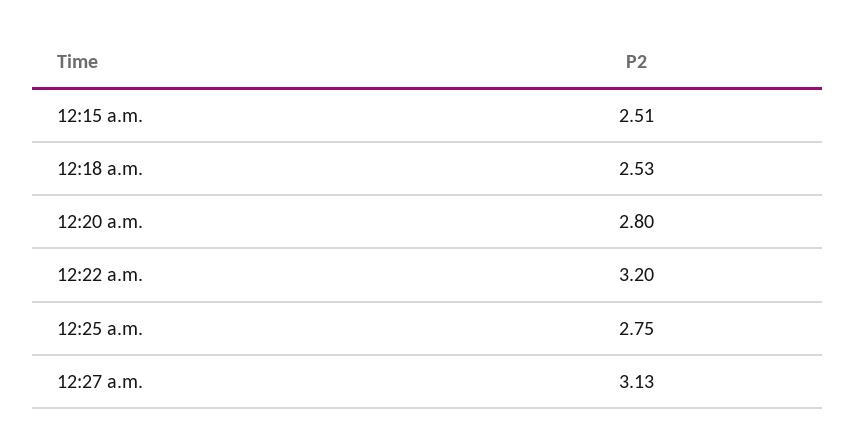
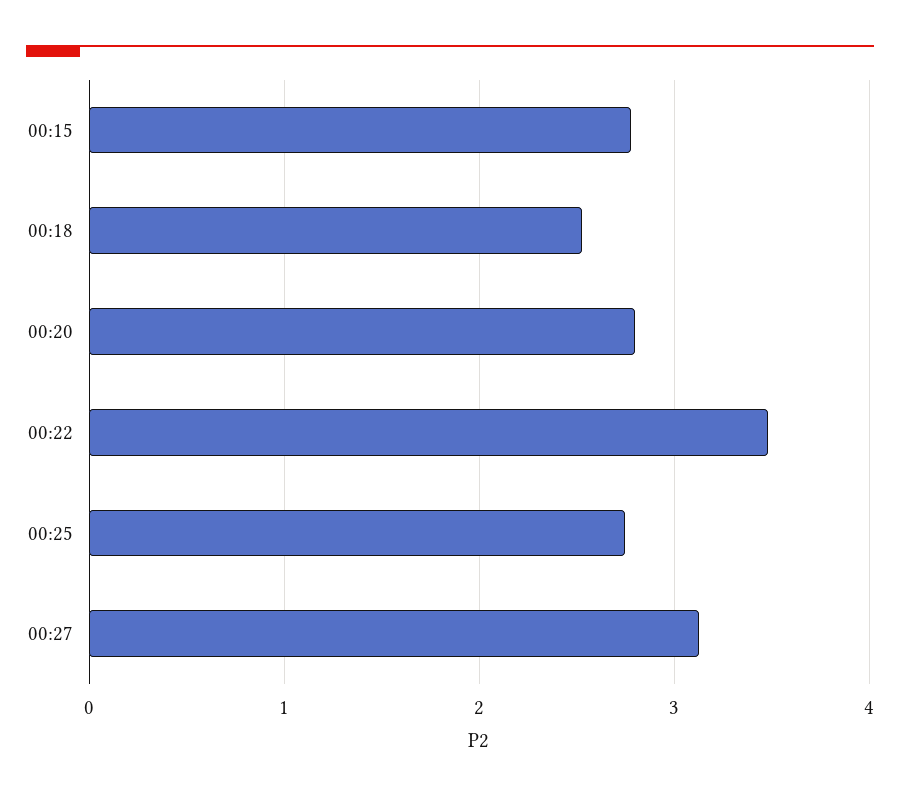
12:15 a.m.: 2.51 -> 2.8
12:22 a.m.: 3.2 -> 3.5

